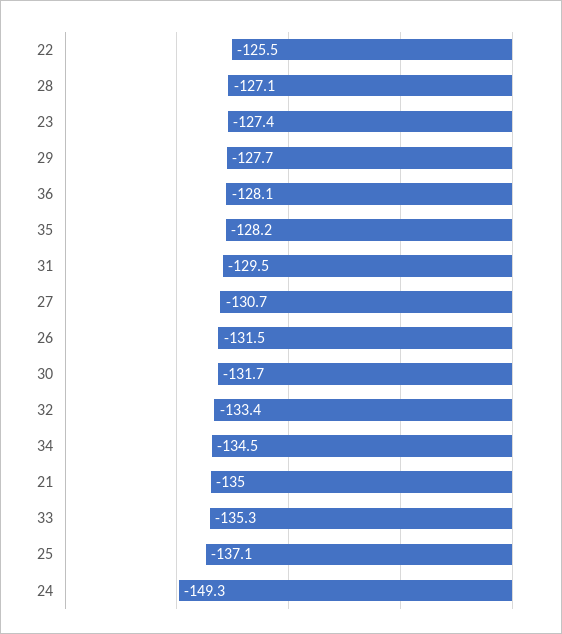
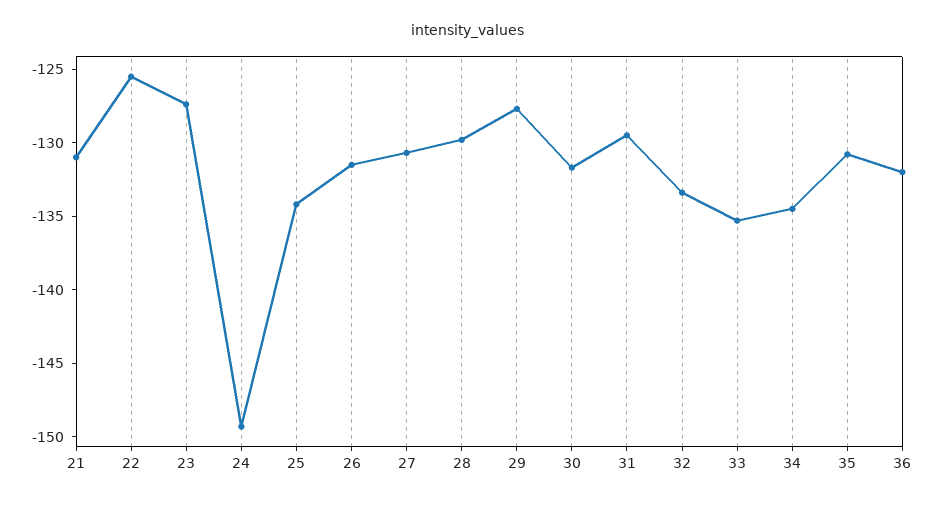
28: -127.1 -> -130
36: -128.1 -> -132
35: -128.2 -> -131
21: -135 -> -131
25: -137.1 -> -134

